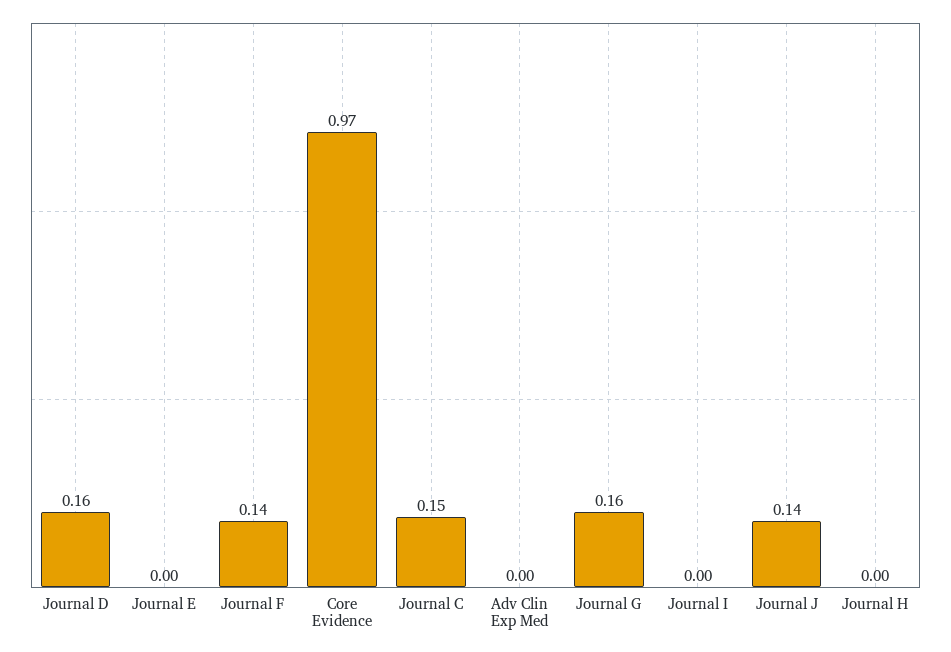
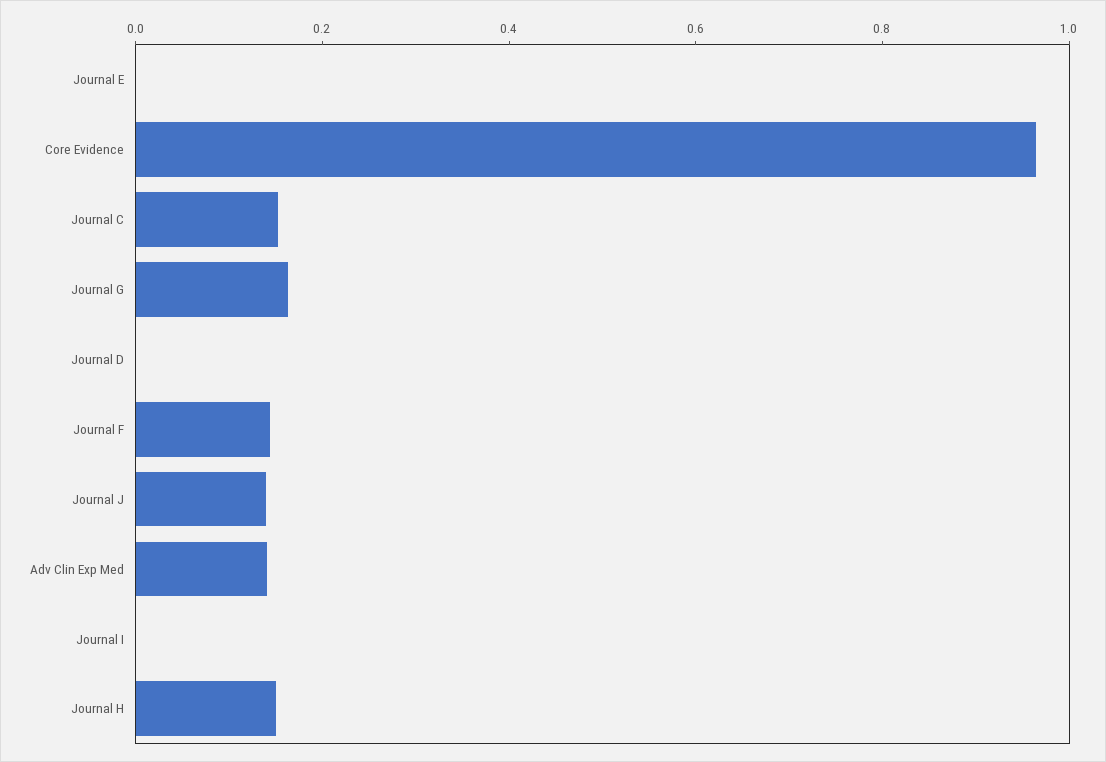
Journal D: 0.16 -> 0
Adv Clin Exp Med: 0 -> 0.15
Journal H: 0 -> 0.15

